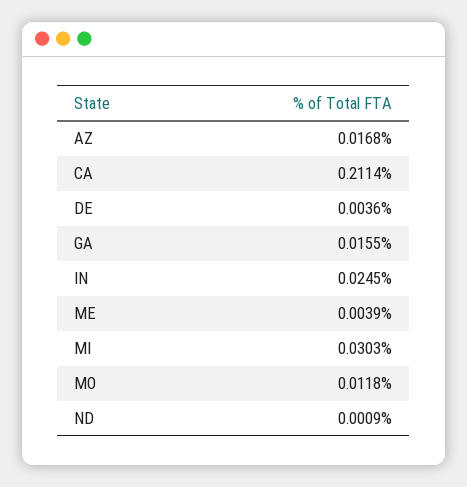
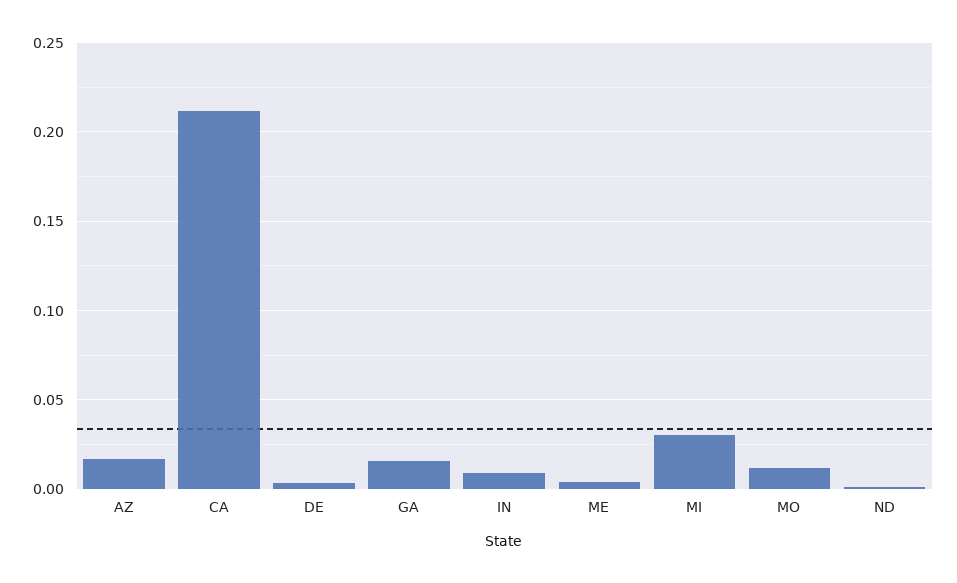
IN: 0.0245 -> 0.01

